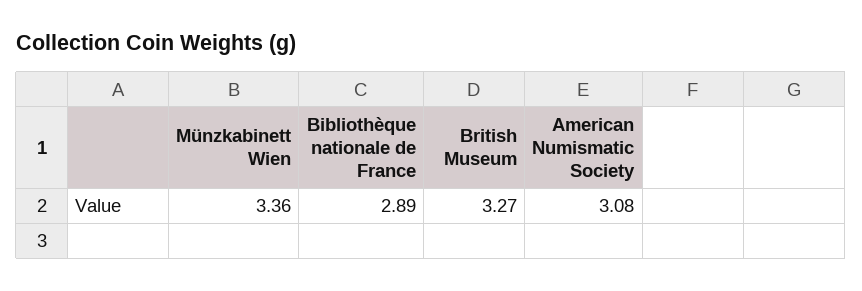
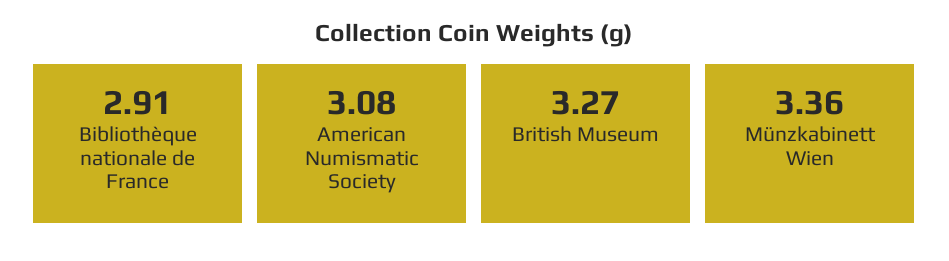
Bibliothèque nationale de France: 2.89 -> 2.91

